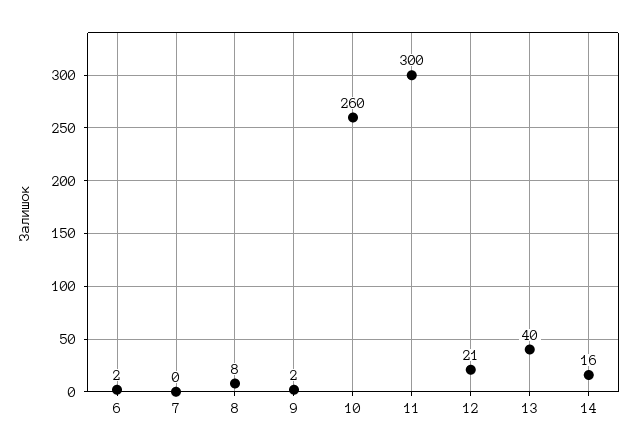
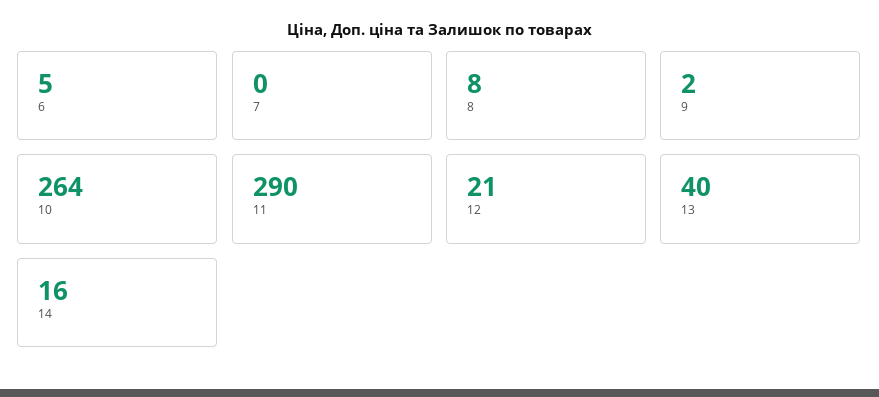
6: 2 -> 5
10: 260 -> 264
11: 300 -> 290

